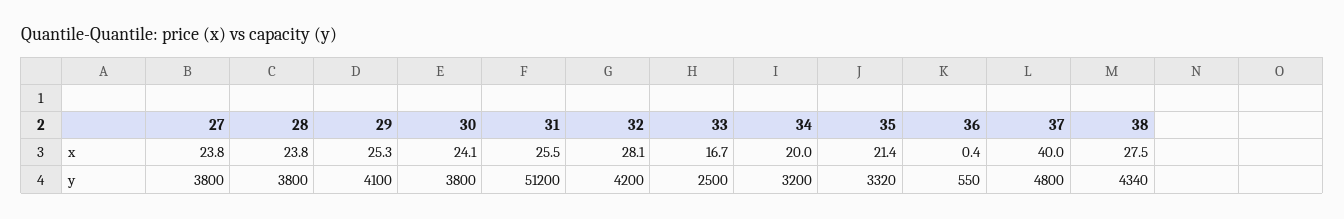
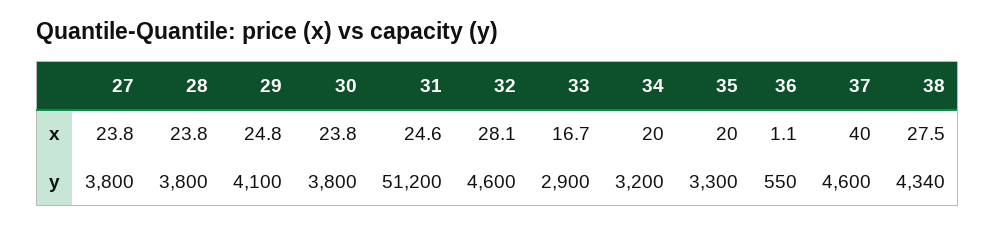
29, x: 25.3 -> 24.8
30, x: 24.1 -> 23.8
31, x: 25.5 -> 24.6
35, x: 21.4 -> 20
36, x: 0.4 -> 1.1
32, y: 4200 -> 4600
33, y: 2500 -> 2900
35, y: 3320 -> 3300
37, y: 4800 -> 4600

